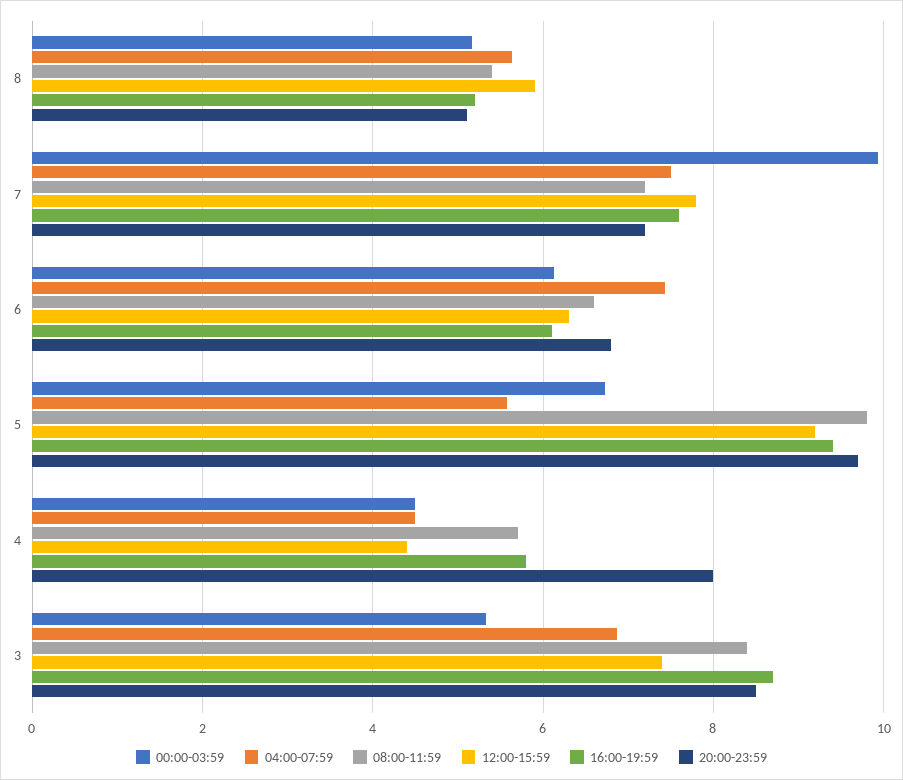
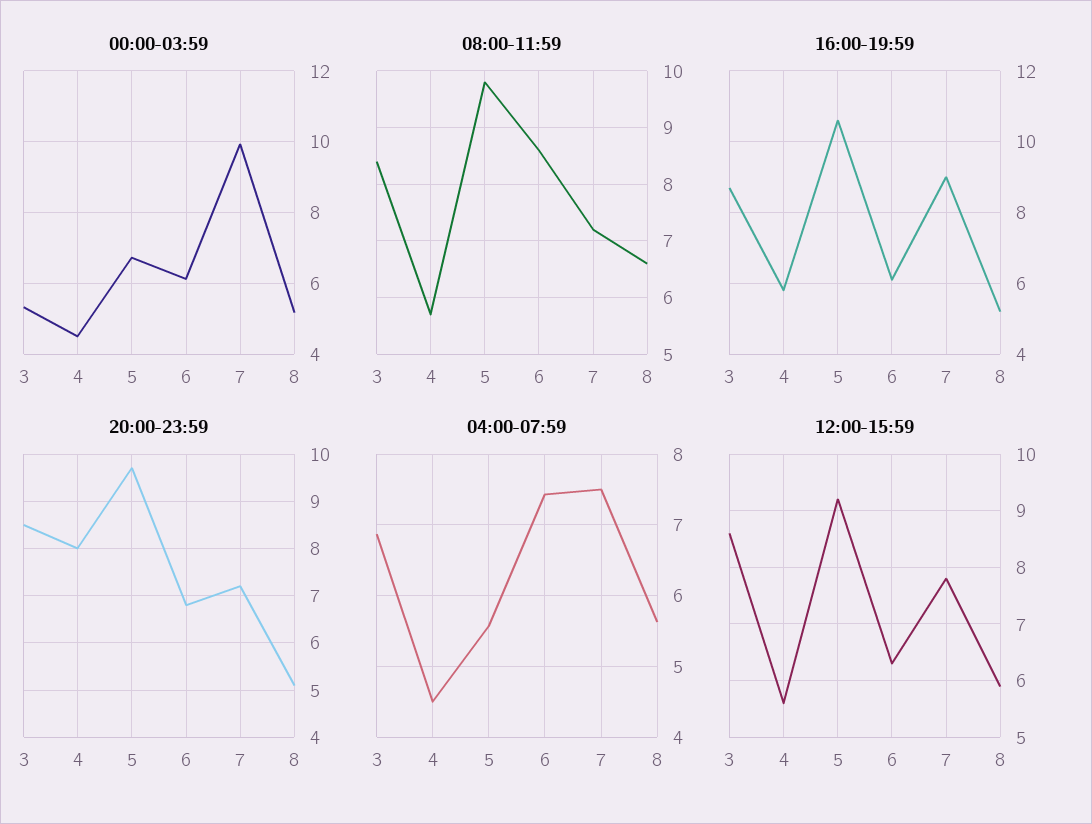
08:00-11:59, 8: 5.4 -> 6.5
16:00-19:59, 7: 7.6 -> 9
08:00-11:59, 6: 6.6 -> 8.5
16:00-19:59, 5: 9.4 -> 10.5
12:00-15:59, 4: 4.4 -> 5.5
12:00-15:59, 3: 7.4 -> 8.5

